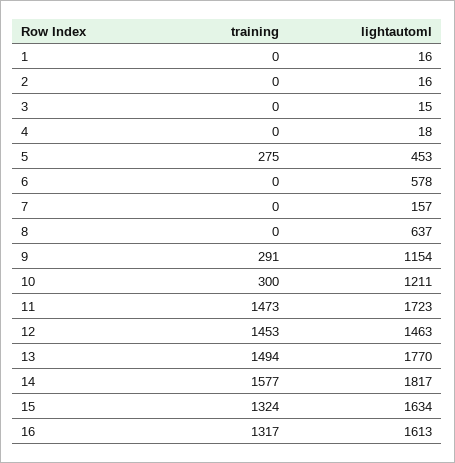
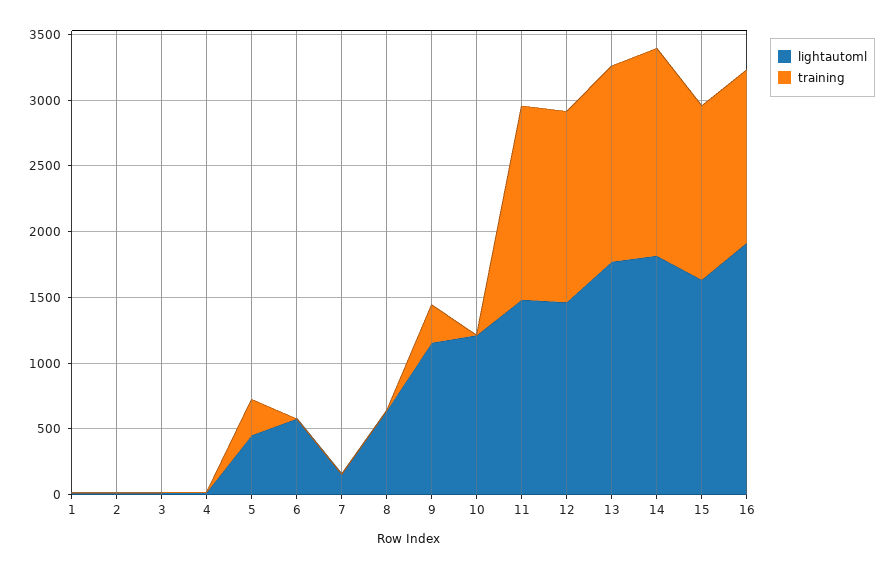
training, 10: 300 -> 0
lightautoml, 11: 1723 -> 1500
lightautoml, 16: 1613 -> 1900

